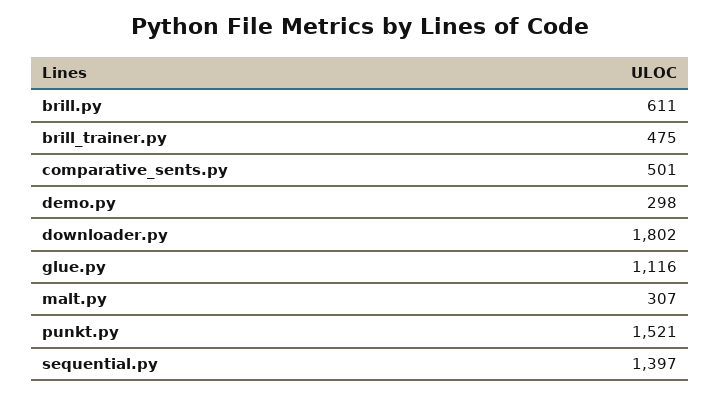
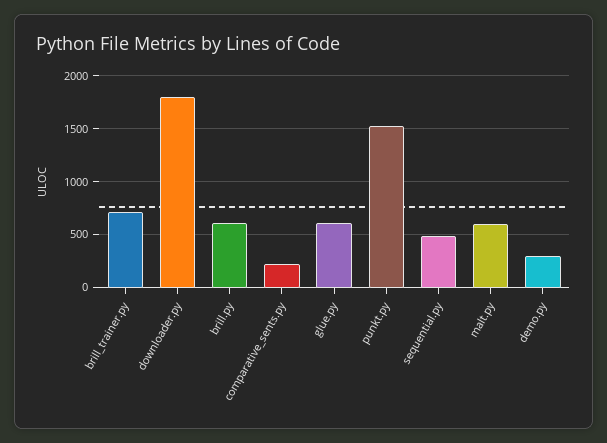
brill_trainer.py: 475 -> 700
comparative_sents.py: 501 -> 200
glue.py: 1116 -> 600
malt.py: 307 -> 600
sequential.py: 1397 -> 500

